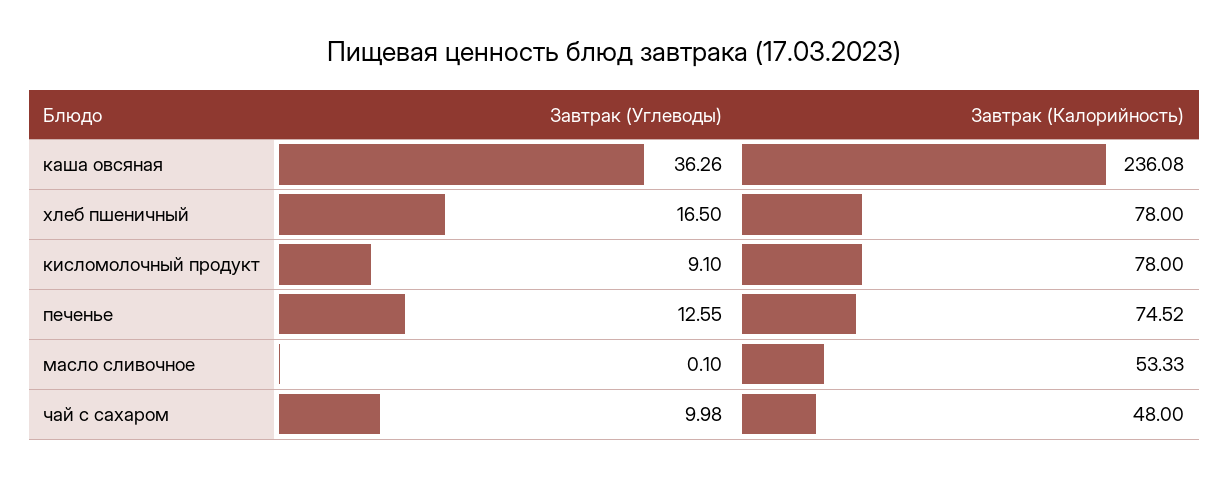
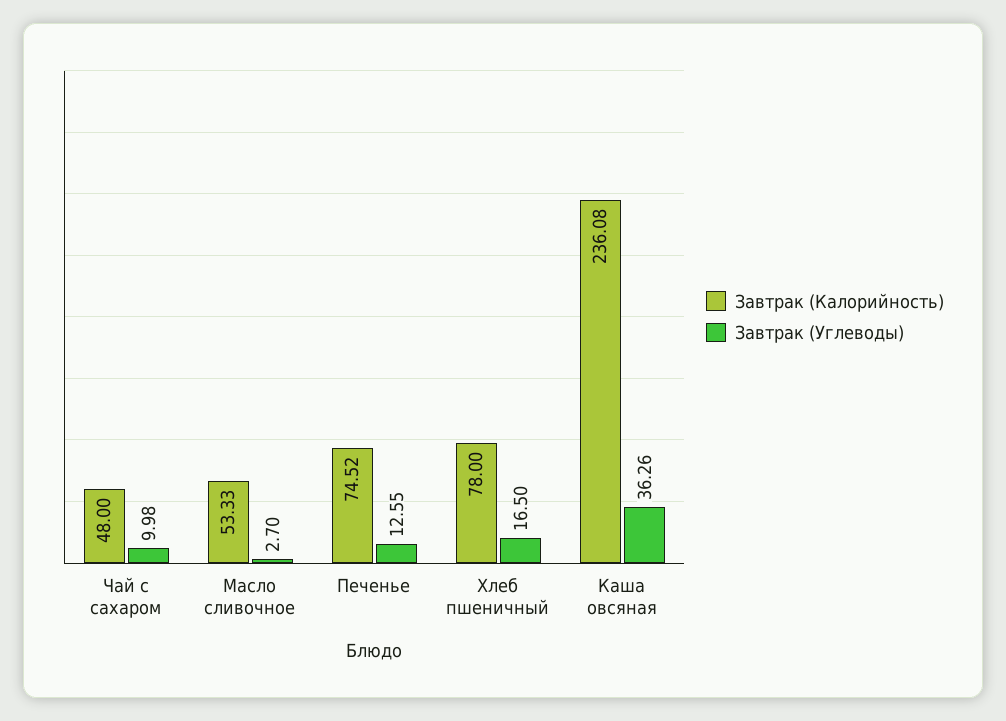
Завтрак (Углеводы), кисломолочный продукт: 9.1 -> none
Завтрак (Калорийность), кисломолочный продукт: 78 -> none
Завтрак (Углеводы), масло сливочное: 0.1 -> 2.7

